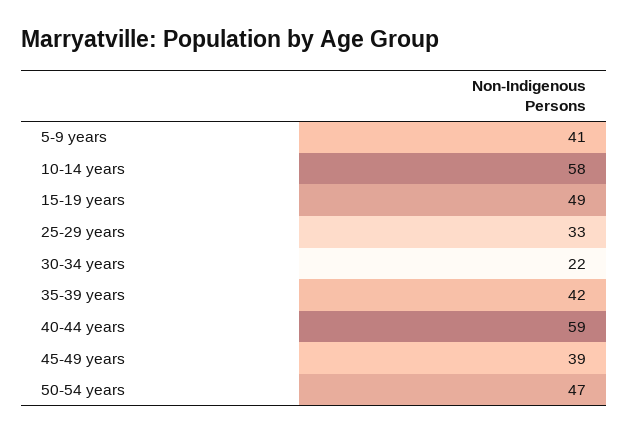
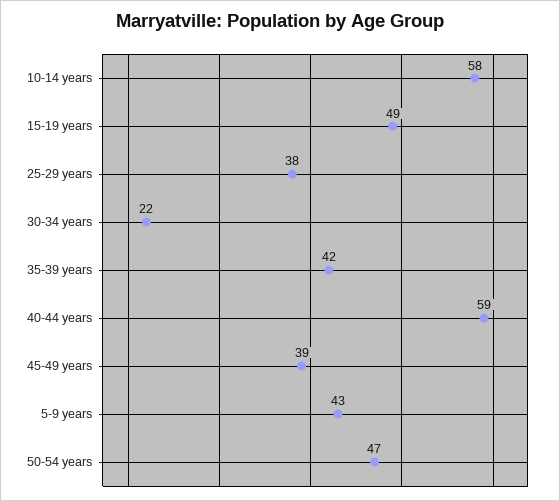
5-9 years: 41 -> 43
25-29 years: 33 -> 38

